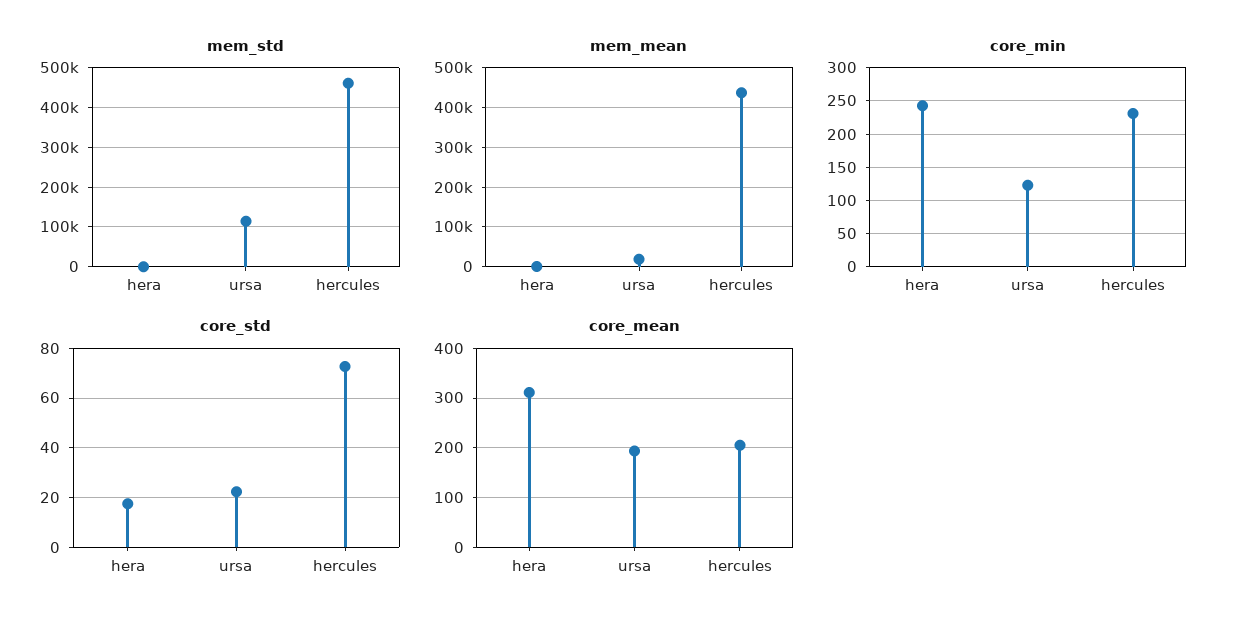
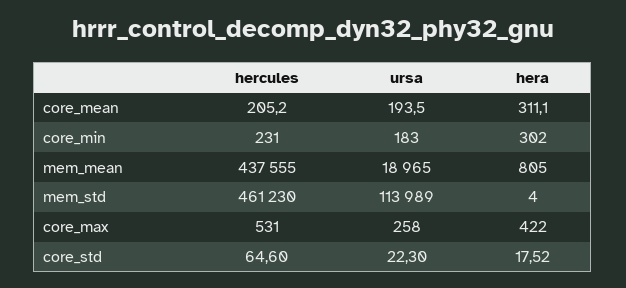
core_min, hera: 240 -> 302
core_min, ursa: 120 -> 183
core_std, hercules: 72.5 -> 64.6
core_max, hercules: none -> 531
core_max, ursa: none -> 258
core_max, hera: none -> 422

